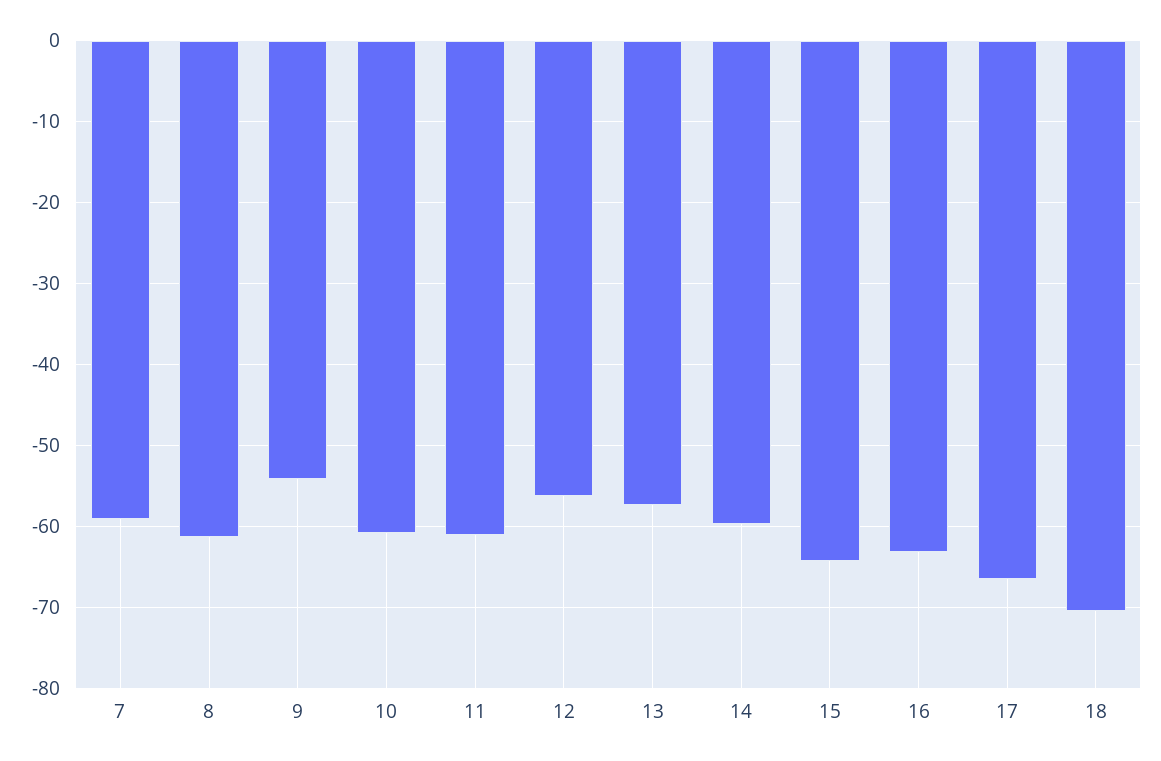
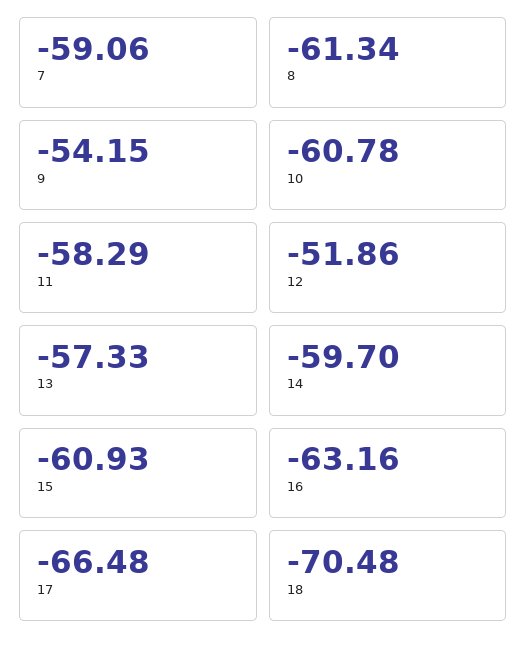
11: -61 -> -58.29
12: -56 -> -51.86
15: -64 -> -60.93

